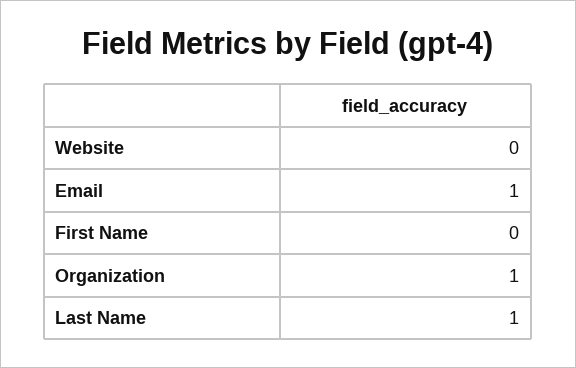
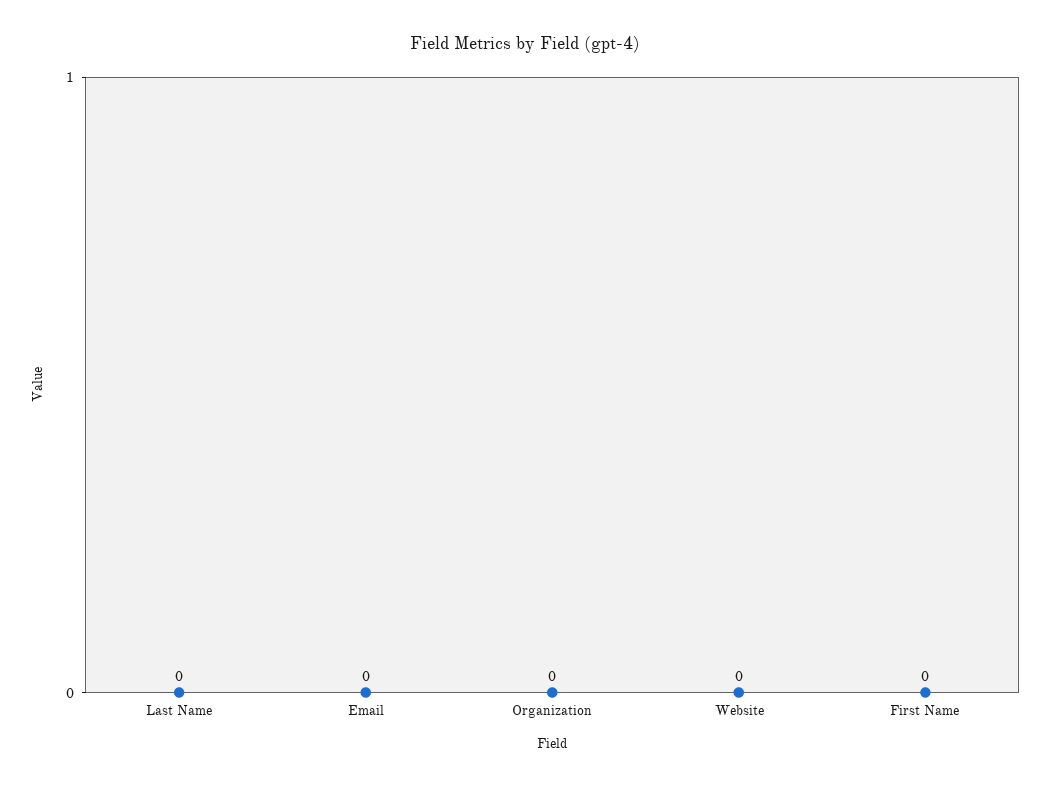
Email: 1 -> 0
Organization: 1 -> 0
Last Name: 1 -> 0

